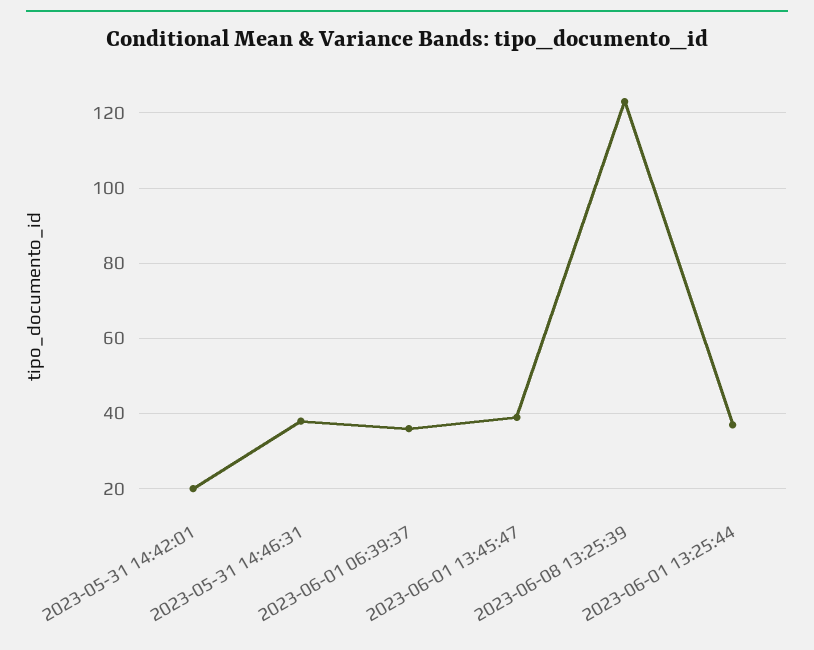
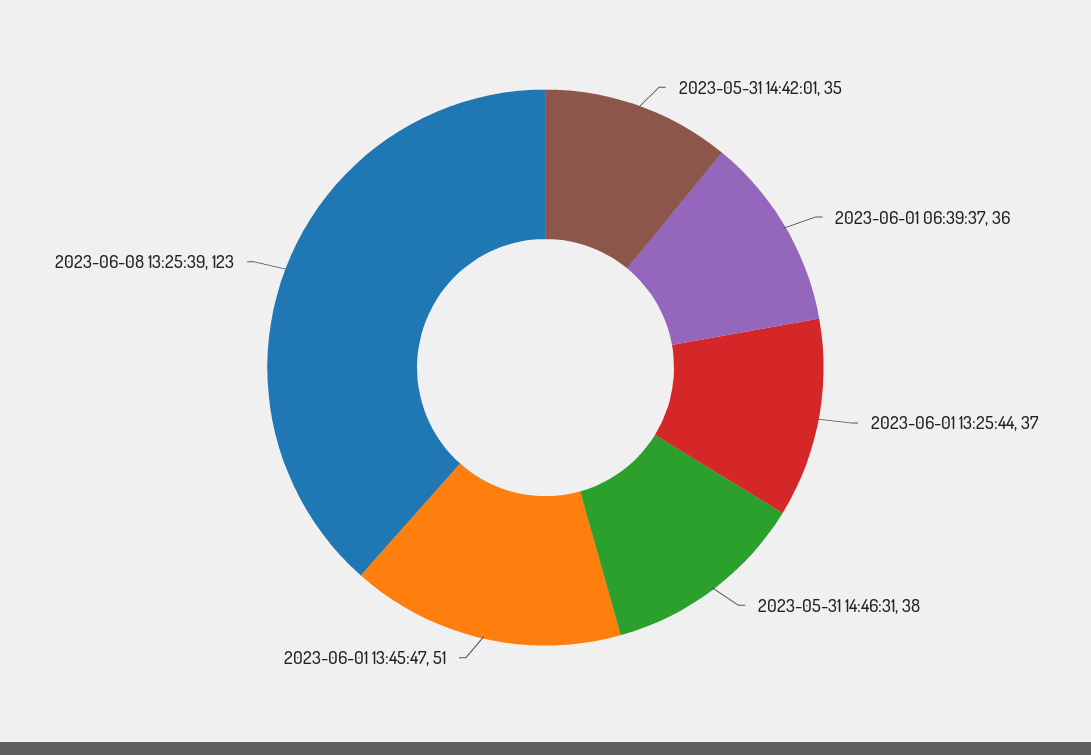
2023-05-31 14:42:01: 20 -> 35
2023-06-01 13:45:47: 40 -> 51

